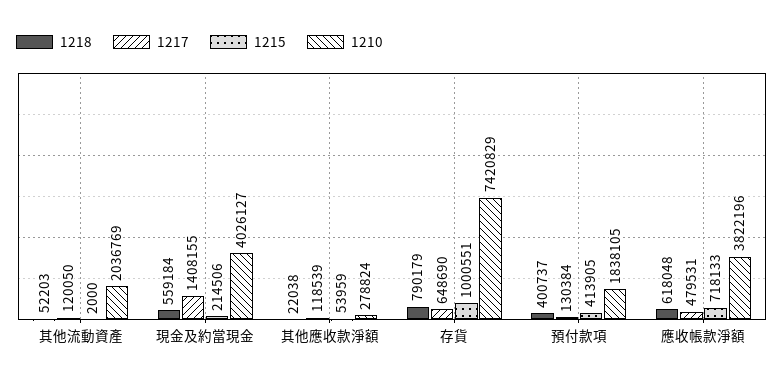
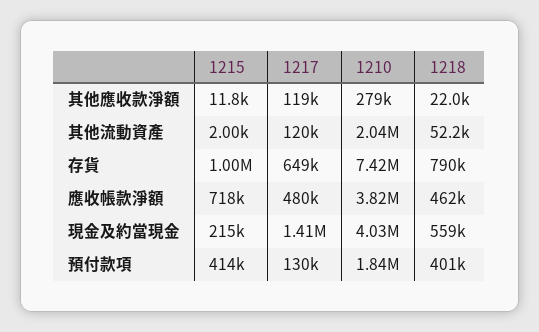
1215, 其他應收款淨額: 53959 -> 11800
1218, 應收帳款淨額: 618048 -> 462000

